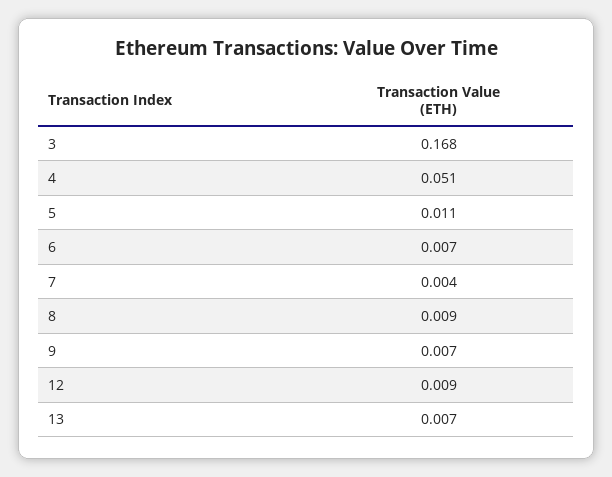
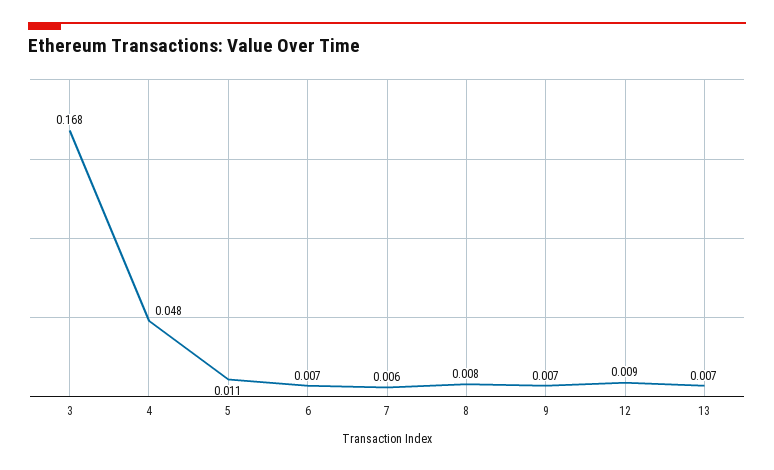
4: 0.051 -> 0.048
7: 0.004 -> 0.006
8: 0.009 -> 0.008

